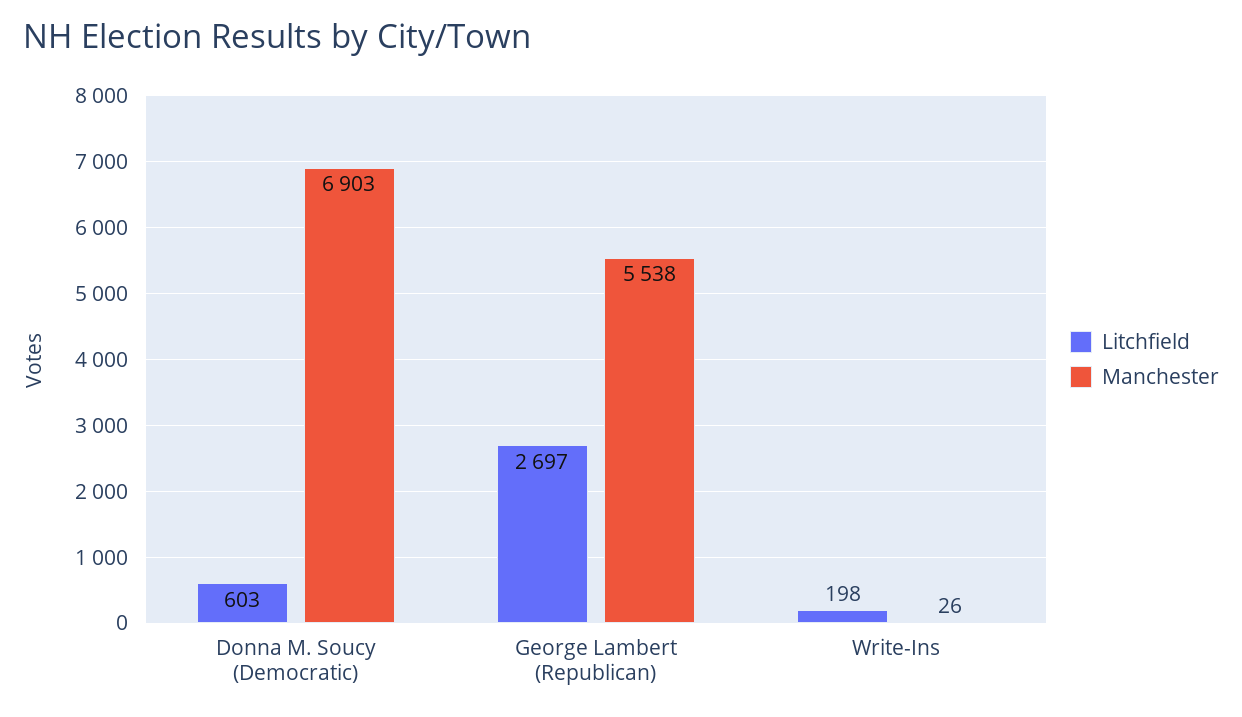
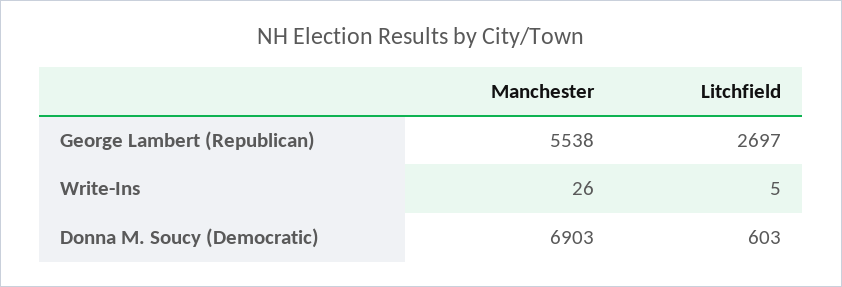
Litchfield, Write-Ins: 198 -> 5

